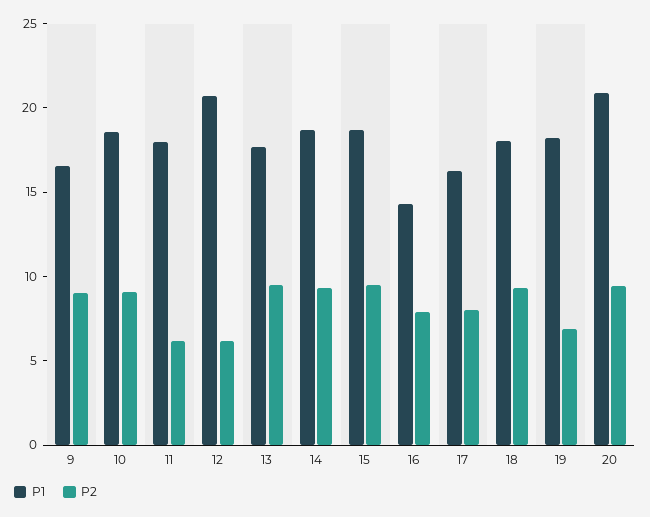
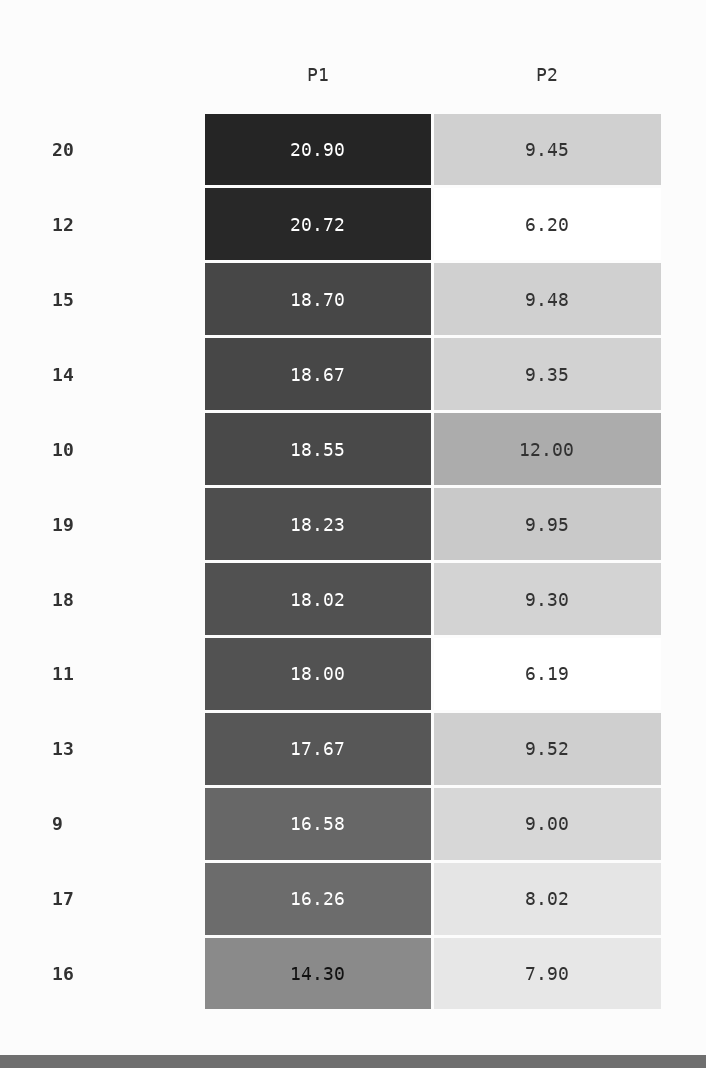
P2, 10: 9 -> 12
P2, 19: 7 -> 9.95

